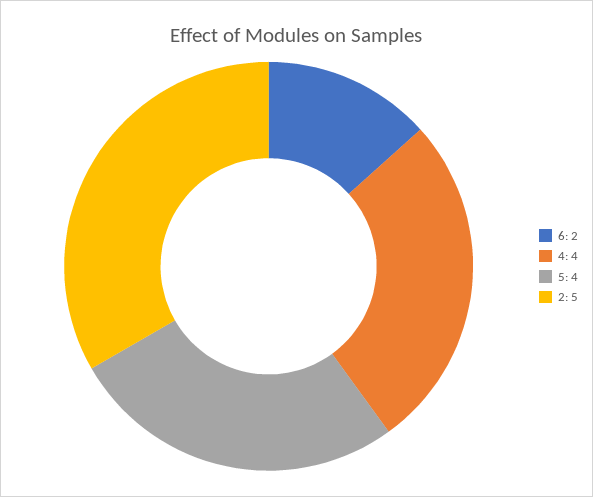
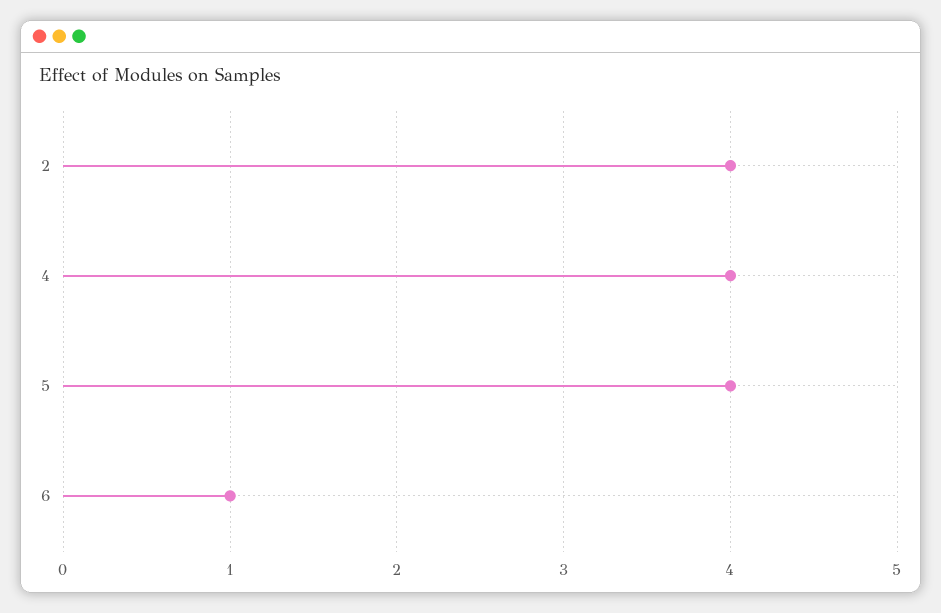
6: 2 -> 1
2: 5 -> 4

